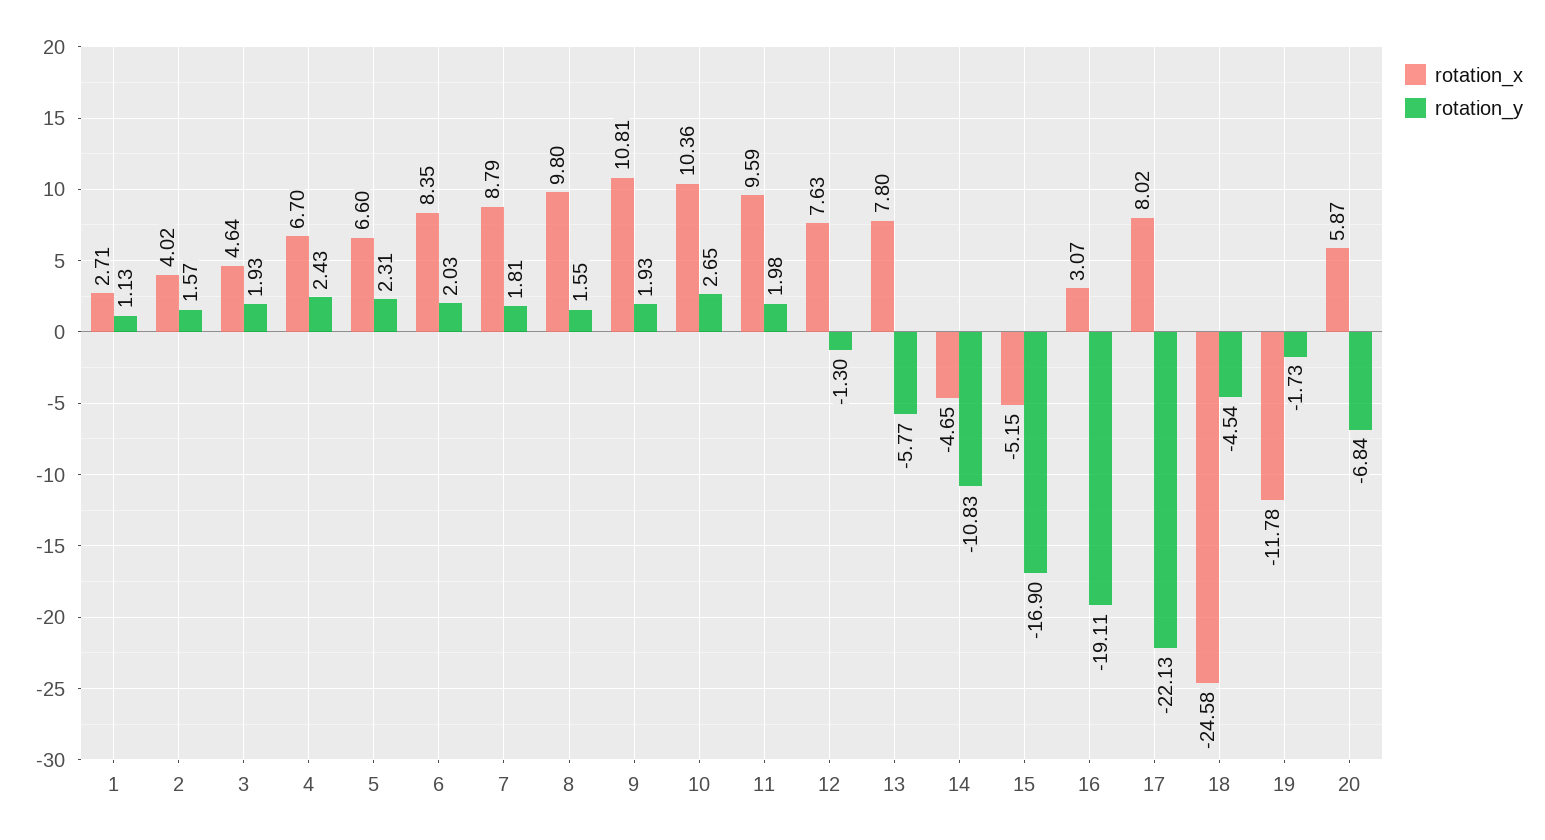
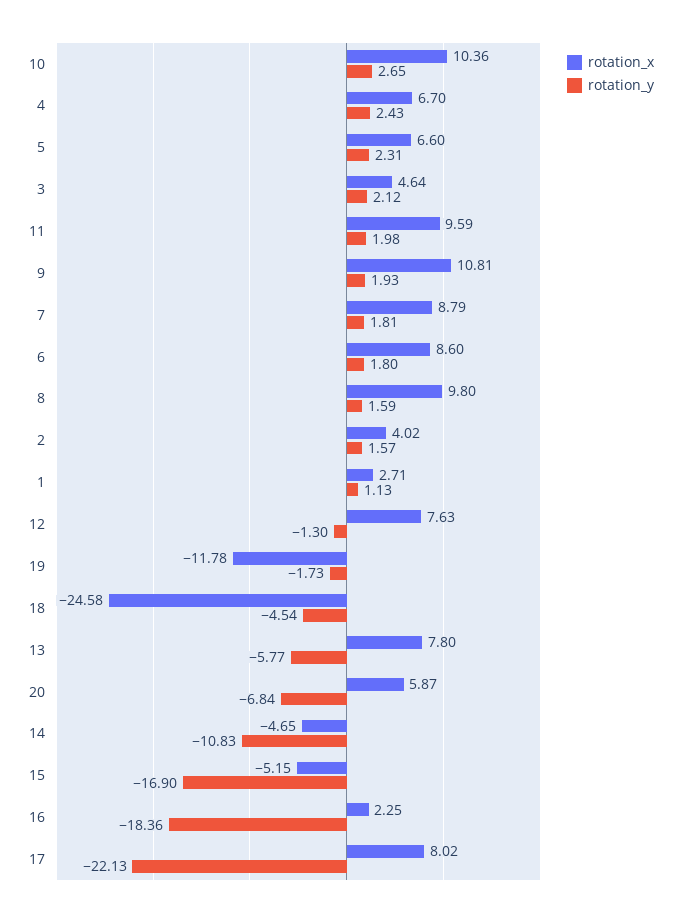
rotation_y, 3: 1.93 -> 2.12
rotation_x, 6: 8.35 -> 8.6
rotation_y, 6: 2.03 -> 1.8
rotation_y, 8: 1.55 -> 1.59
rotation_x, 16: 3.07 -> 2.25
rotation_y, 16: -19.11 -> -18.36

